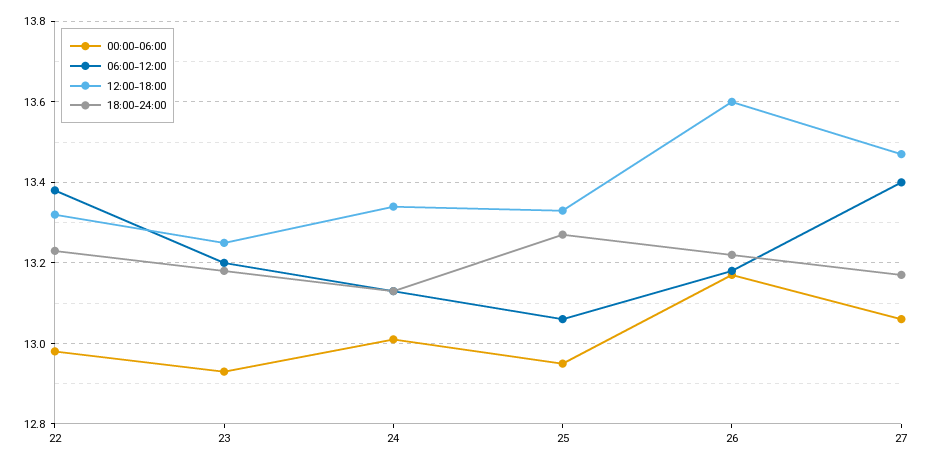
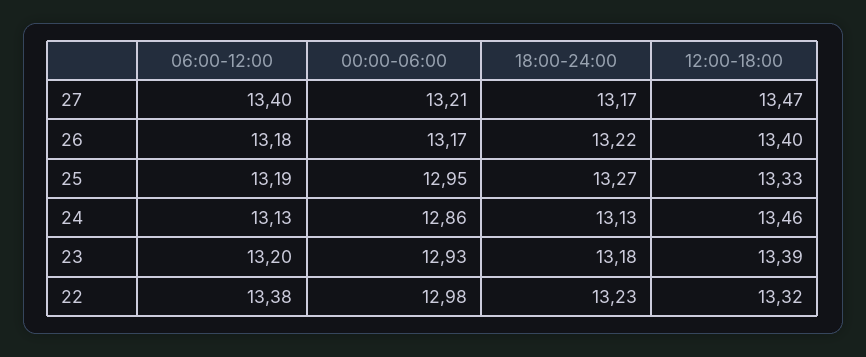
12:00-18:00, 23: 13.25 -> 13.39
00:00-06:00, 24: 13 -> 12.86
12:00-18:00, 24: 13.35 -> 13.46
06:00-12:00, 25: 13.05 -> 13.19
12:00-18:00, 26: 13.6 -> 13.4
00:00-06:00, 27: 13.05 -> 13.21

